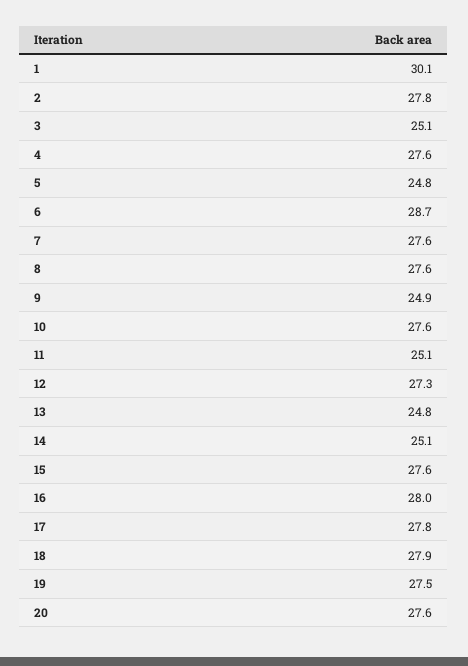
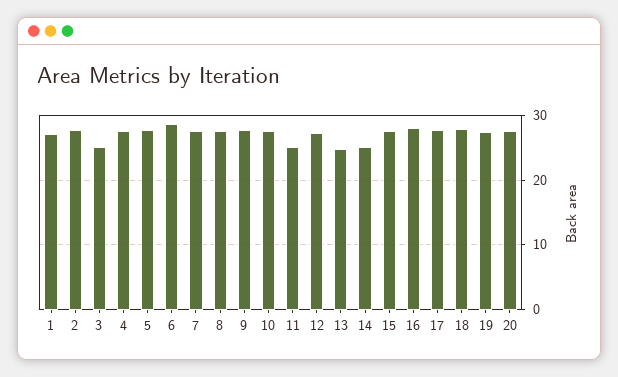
1: 30.1 -> 27
5: 24.8 -> 28
9: 24.9 -> 28

